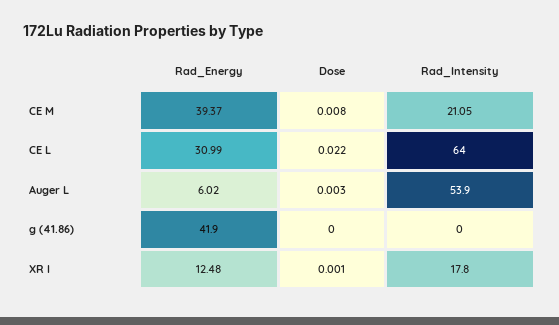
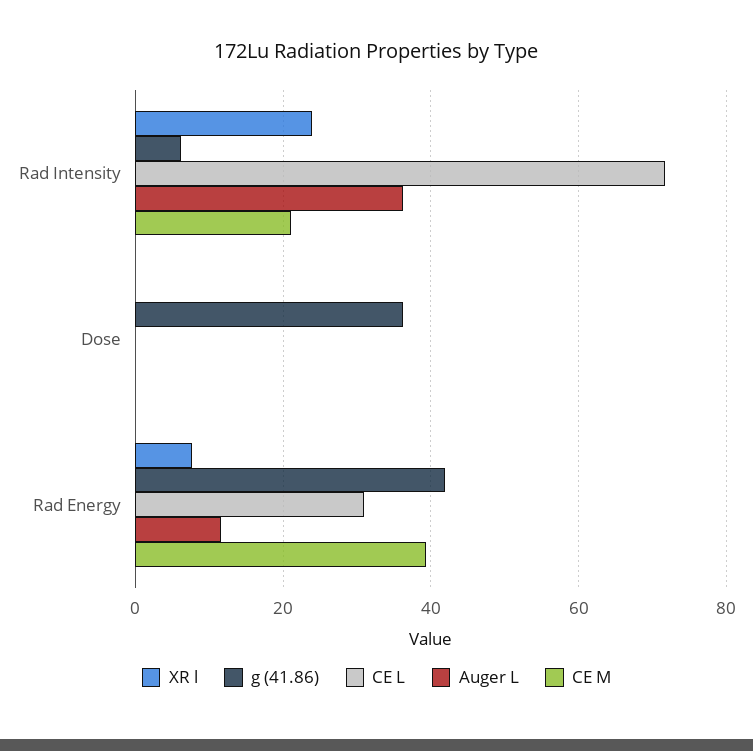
CE L, Rad_Intensity: 64 -> 72
Auger L, Rad_Energy: 6.02 -> 12
Auger L, Rad_Intensity: 53.9 -> 36
g (41.86), Dose: 0 -> 36
g (41.86), Rad_Intensity: 0 -> 6
XR l, Rad_Energy: 12.48 -> 8
XR l, Rad_Intensity: 17.8 -> 24

